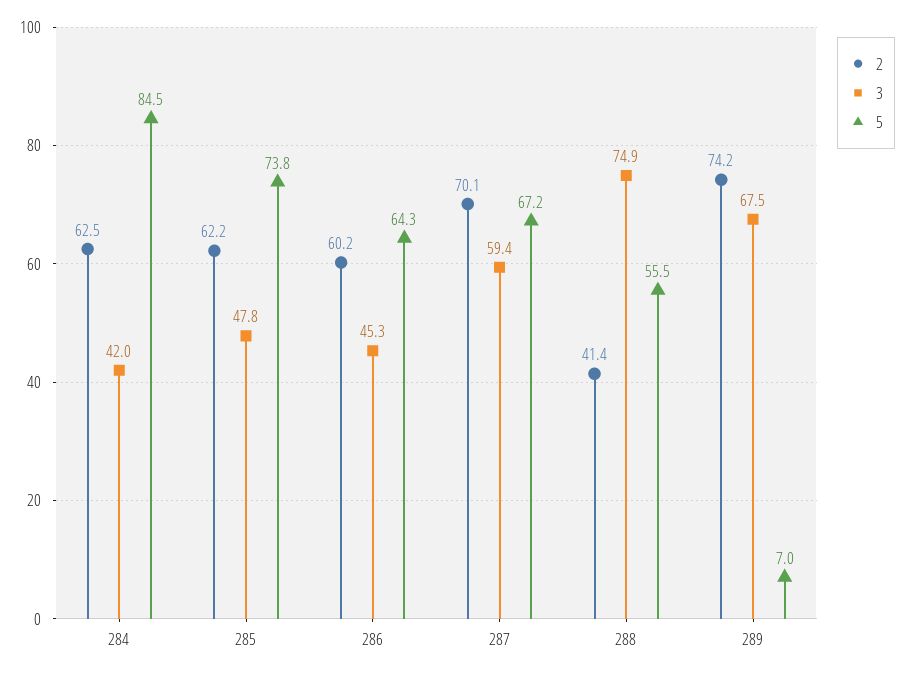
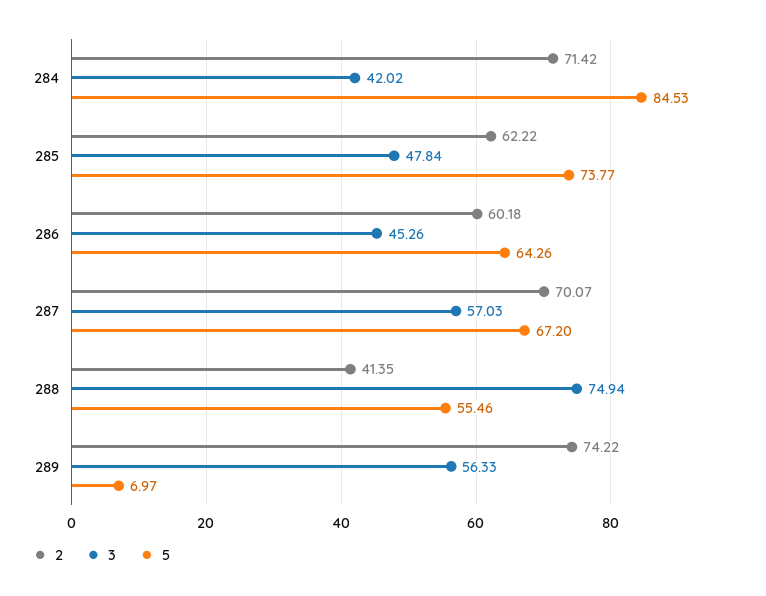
2, 284: 62.5 -> 71.42
3, 287: 59.4 -> 57.03
3, 289: 67.5 -> 56.33

